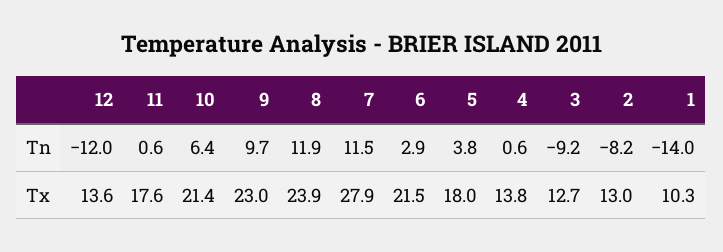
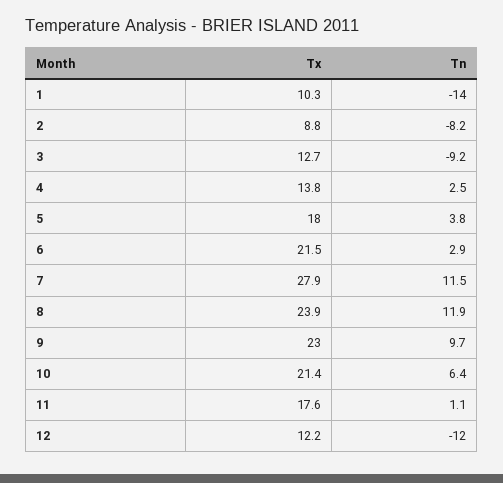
11, Tn: 0.6 -> 1.1
4, Tn: 0.6 -> 2.5
12, Tx: 13.6 -> 12.2
2, Tx: 13 -> 8.8

